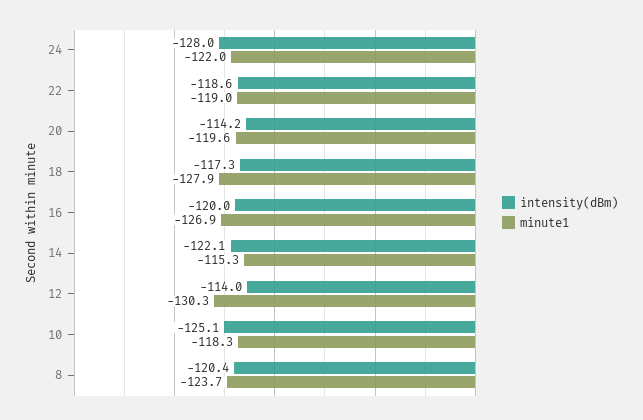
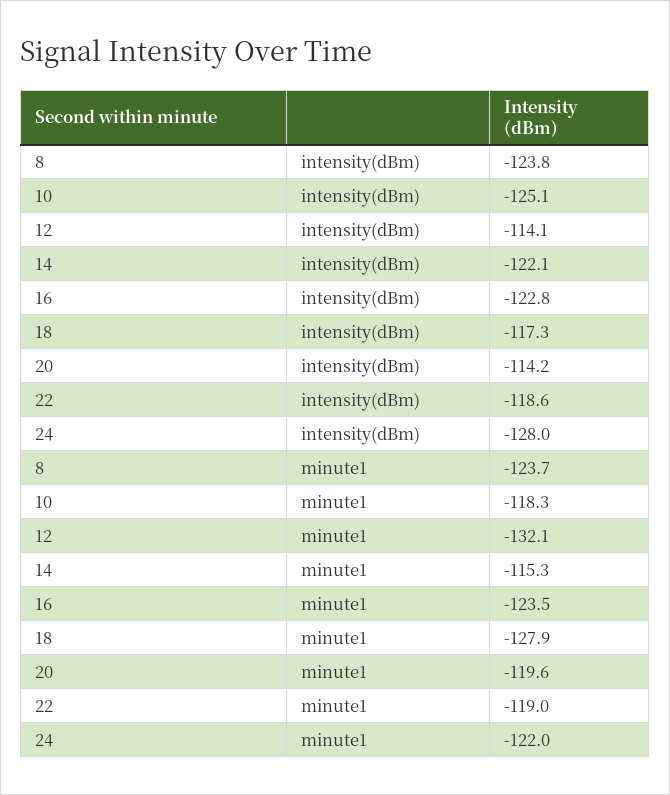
intensity(dBm), 16: -120 -> -122.8
minute1, 16: -126.9 -> -123.5
intensity(dBm), 12: -114 -> -114.1
minute1, 12: -130.3 -> -132.1
intensity(dBm), 8: -120.4 -> -123.8

